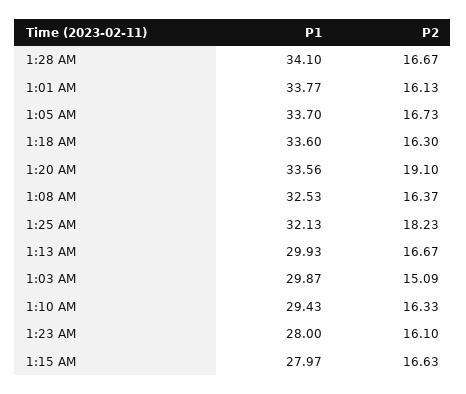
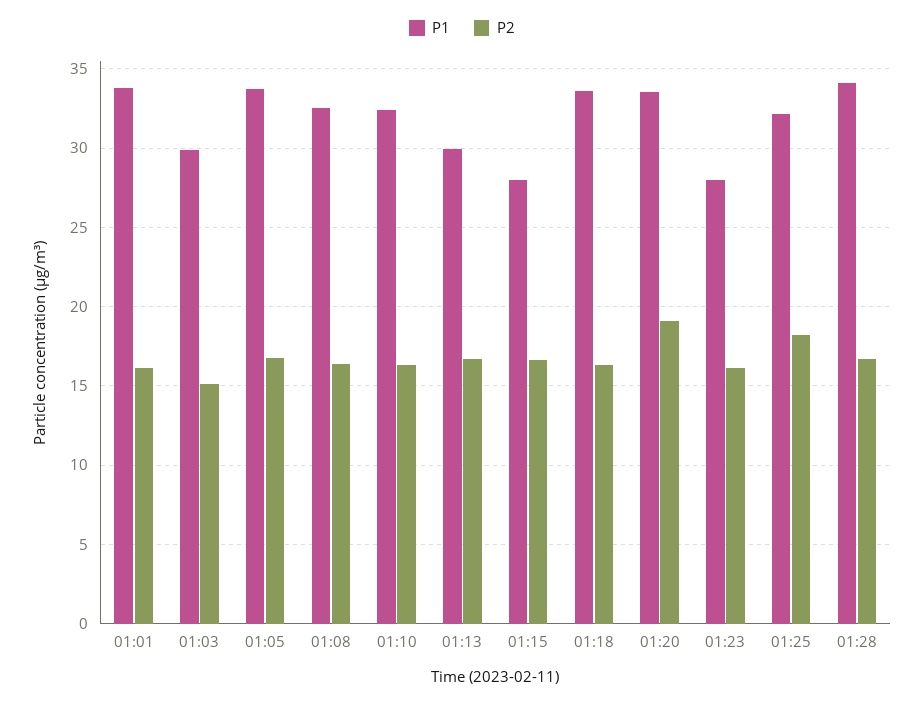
P1, 1:10 AM: 29.43 -> 32.5

